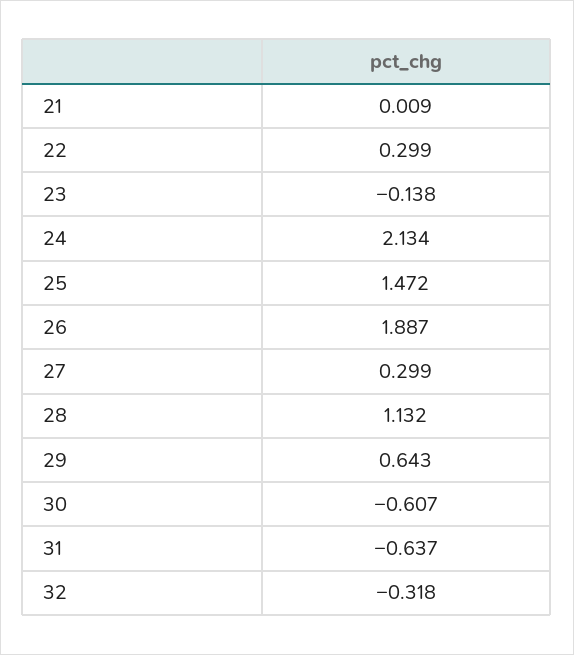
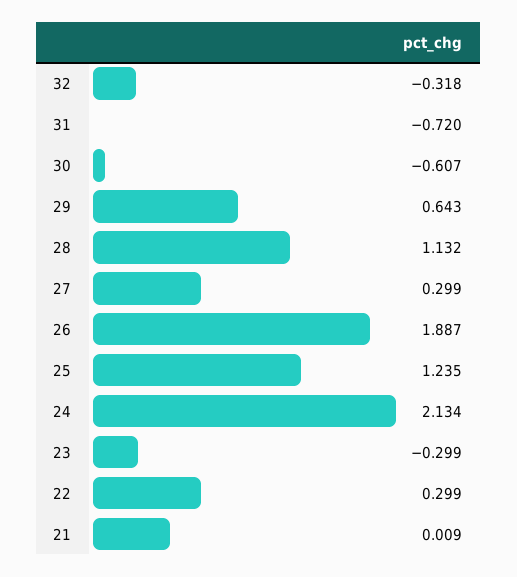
23: -0.138 -> -0.299
25: 1.472 -> 1.235
31: -0.637 -> -0.72

